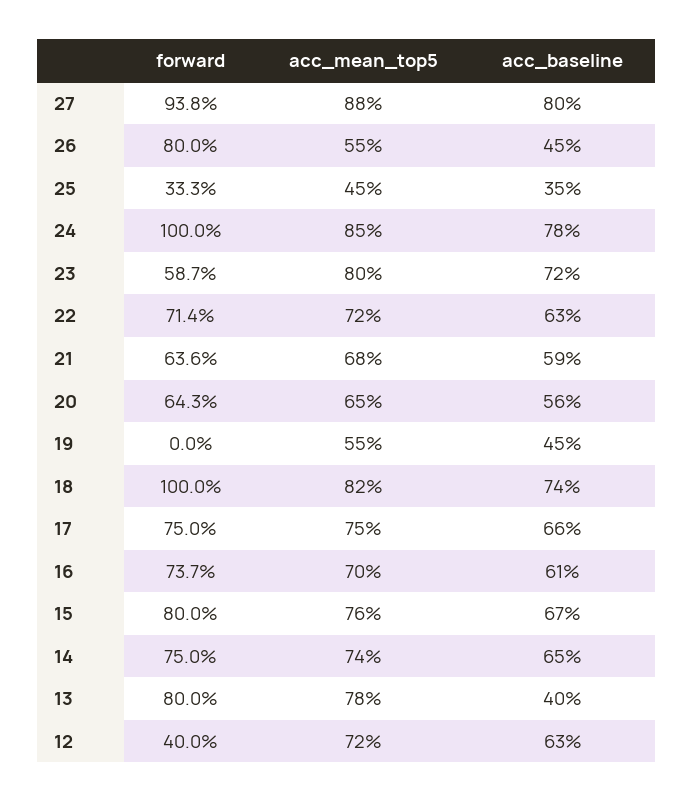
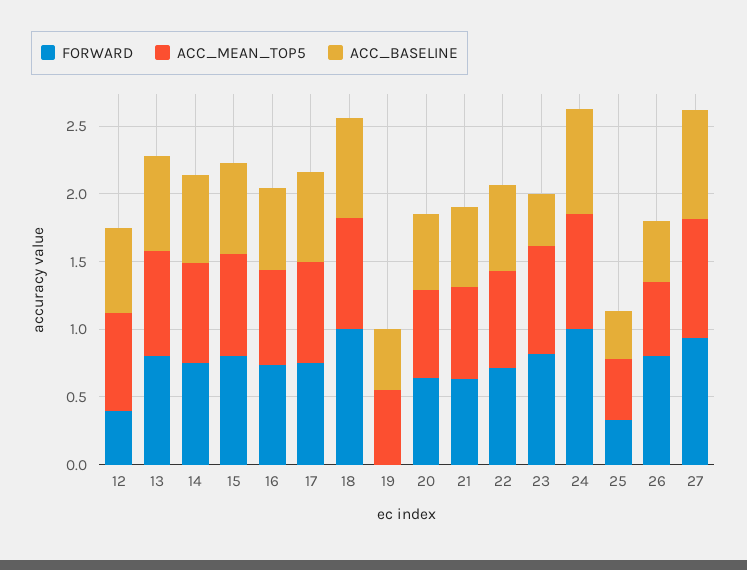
forward, 23: 0.587 -> 0.8
acc_baseline, 23: 0.72 -> 0.4
acc_baseline, 13: 0.4 -> 0.7

